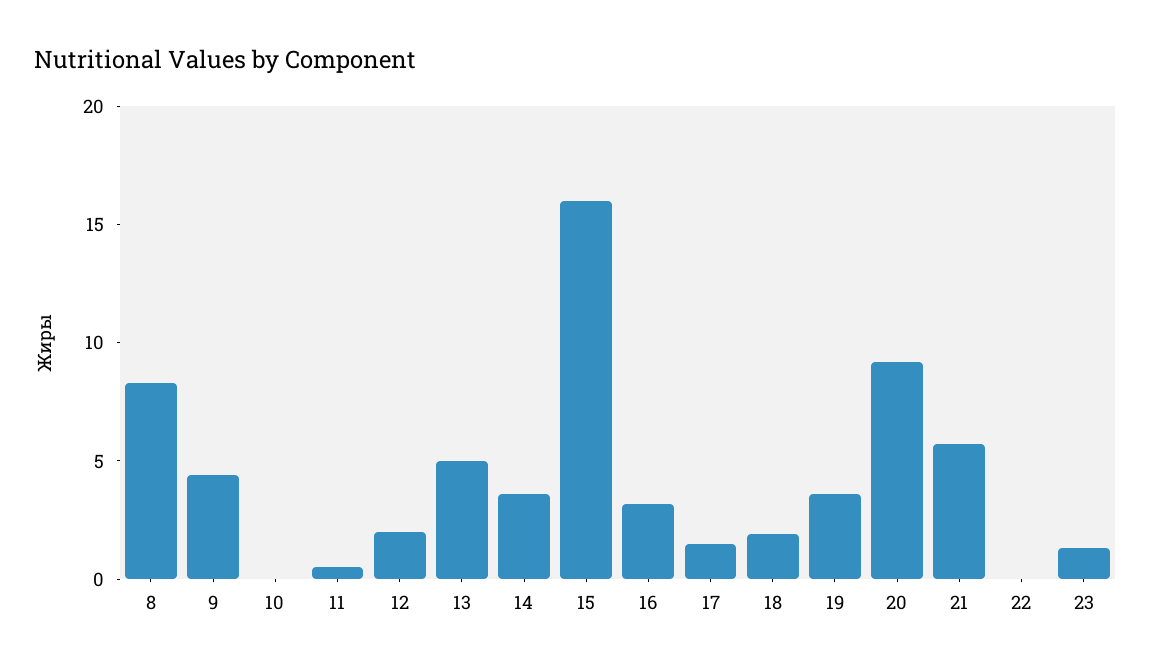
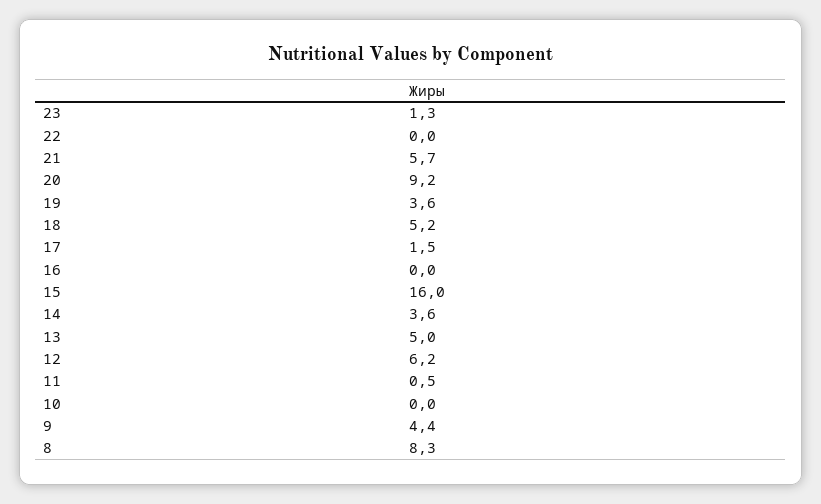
12: 2 -> 6.2
16: 3 -> 0
18: 2 -> 5.2

